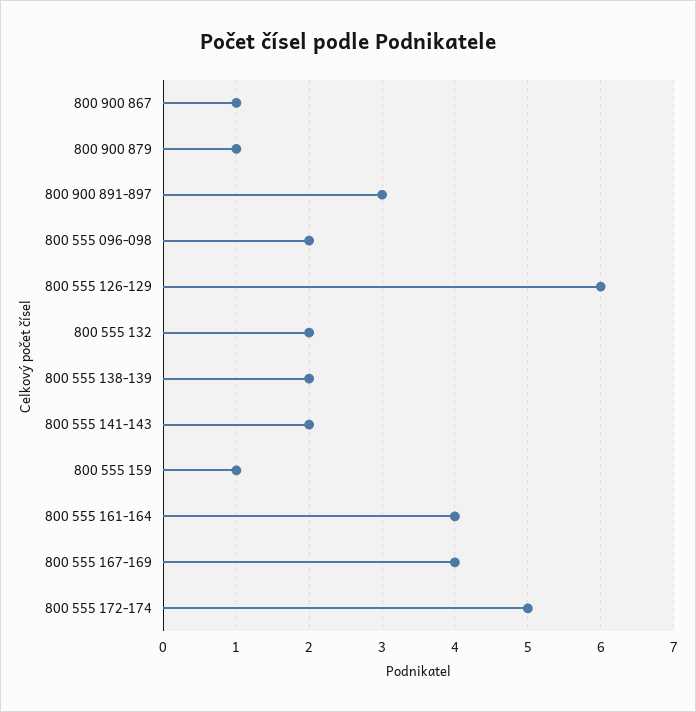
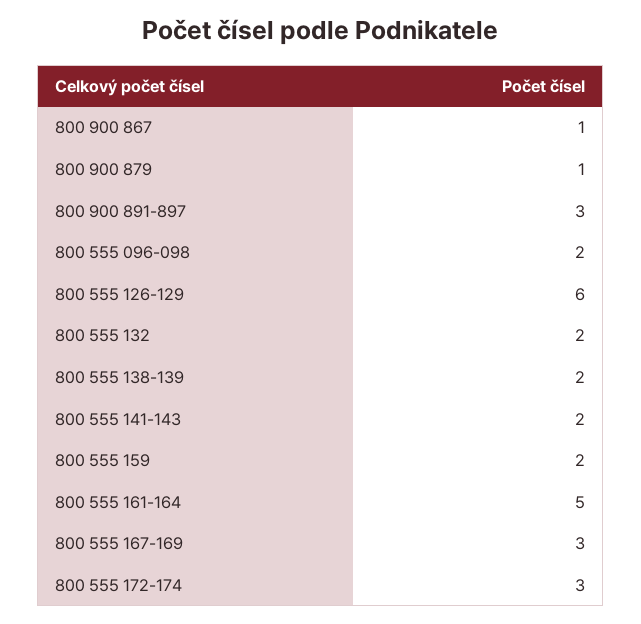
800 555 159: 1 -> 2
800 555 161-164: 4 -> 5
800 555 167-169: 4 -> 3
800 555 172-174: 5 -> 3

